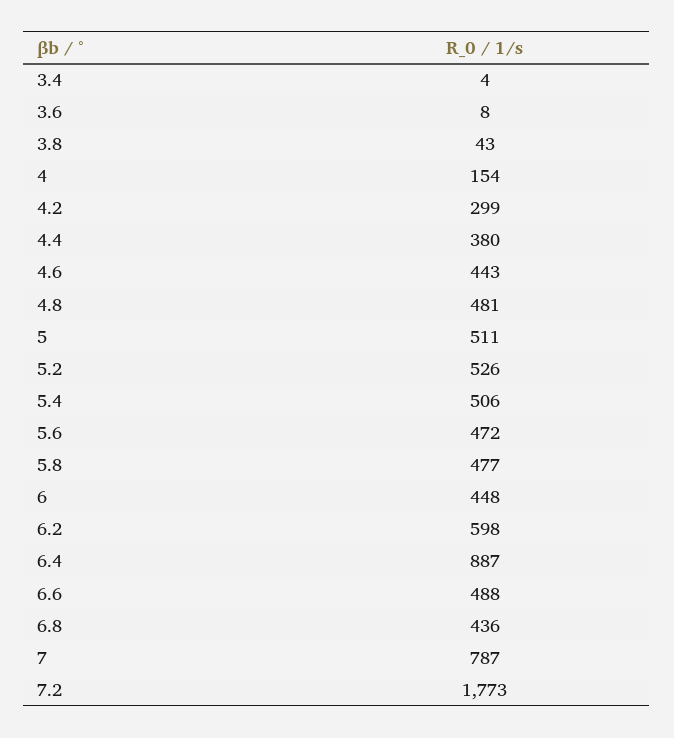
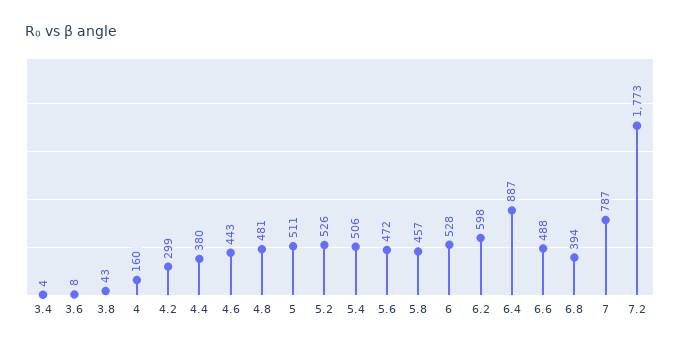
4: 154 -> 160
5.8: 477 -> 457
6: 448 -> 528
6.8: 436 -> 394

